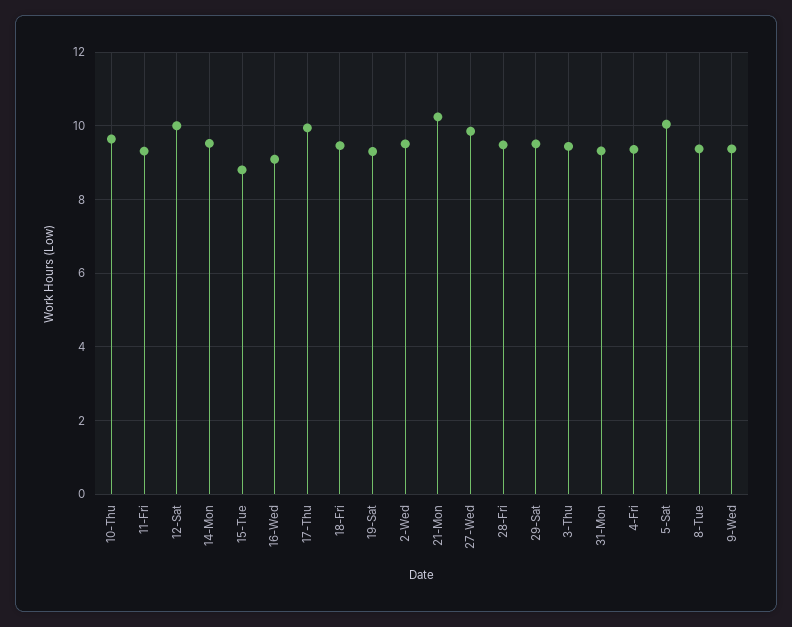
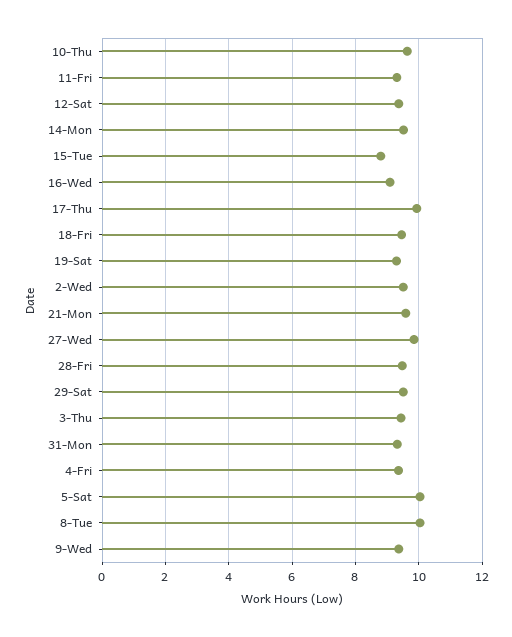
12-Sat: 10 -> 9.4
21-Mon: 10.2 -> 9.6
8-Tue: 9.4 -> 10

